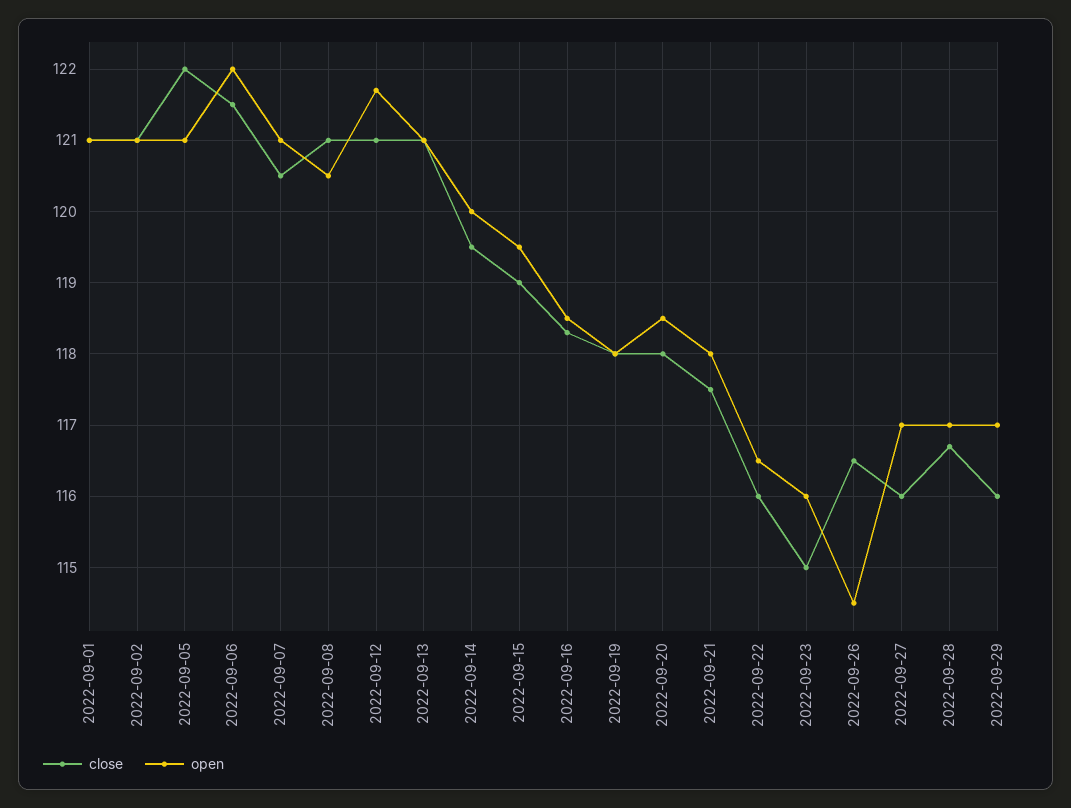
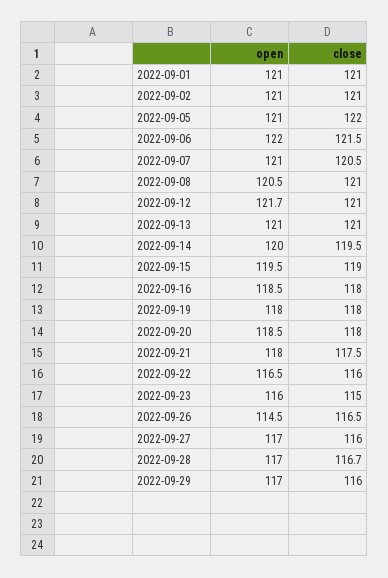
close, 2022-09-16: 118.3 -> 118

